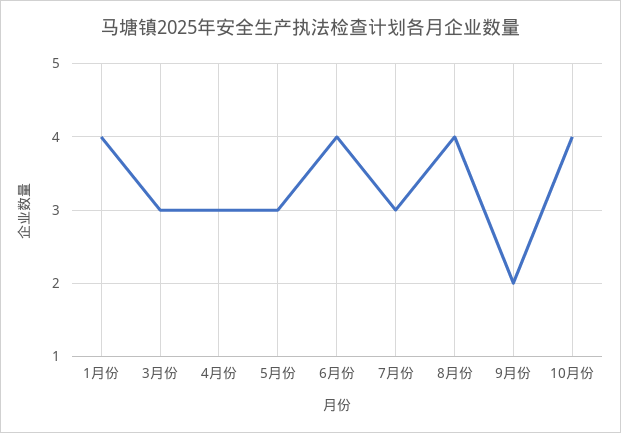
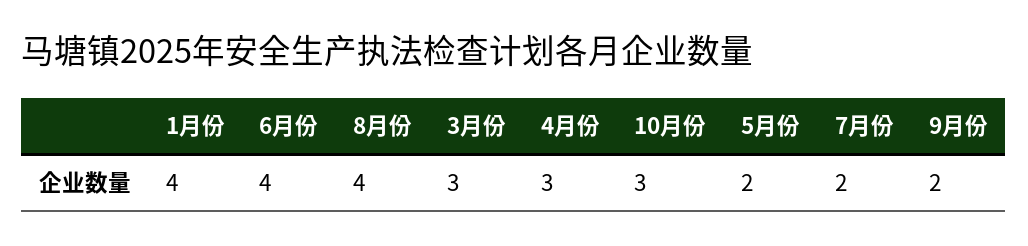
5月份: 3 -> 2
7月份: 3 -> 2
10月份: 4 -> 3

